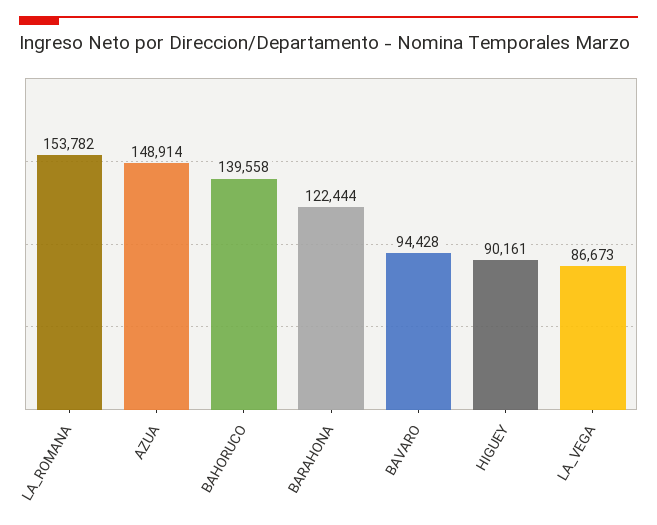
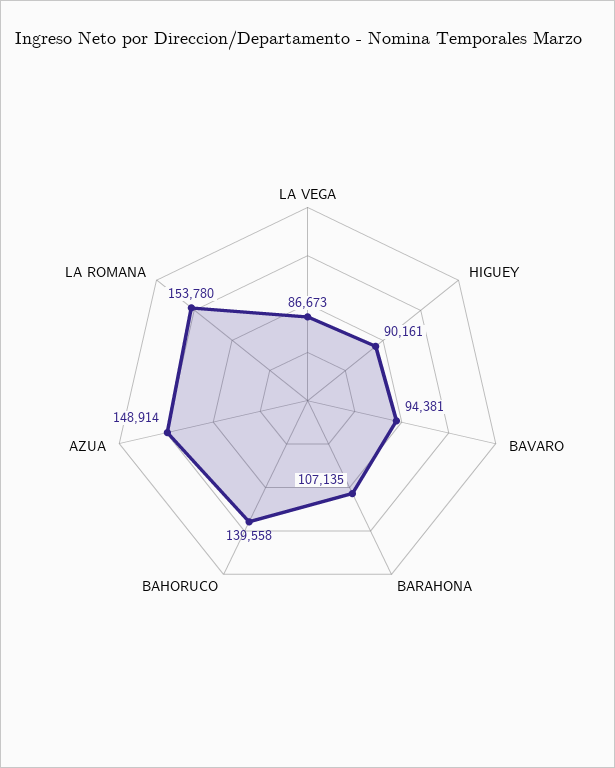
LA_ROMANA: 153782 -> 153780
BARAHONA: 122444 -> 107135
BAVARO: 94428 -> 94381

